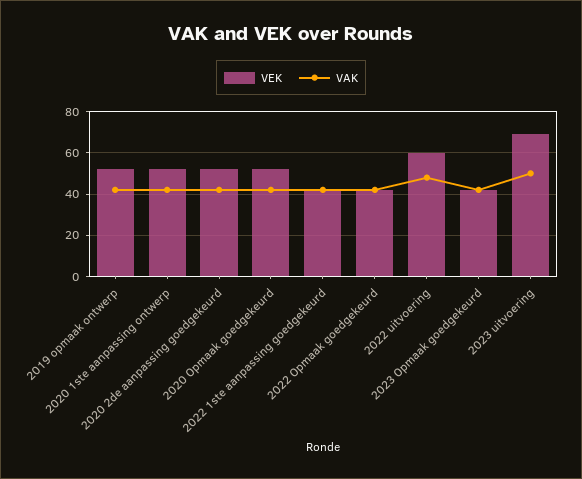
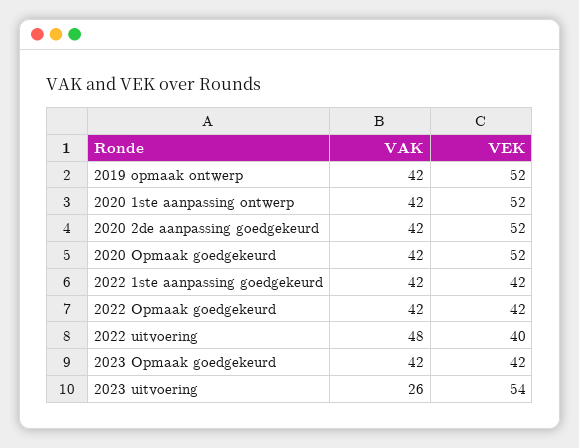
VEK, 2022 uitvoering: 60 -> 40
VEK, 2023 uitvoering: 70 -> 54
VAK, 2023 uitvoering: 50 -> 26

